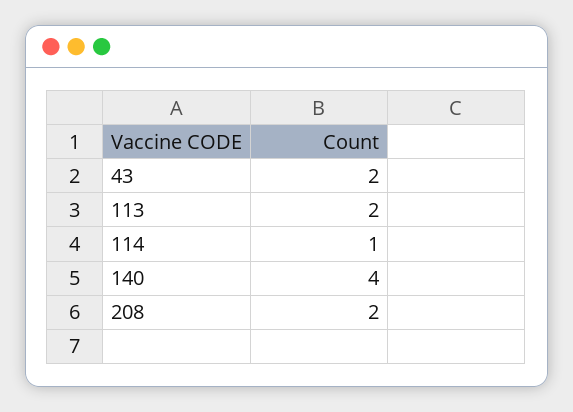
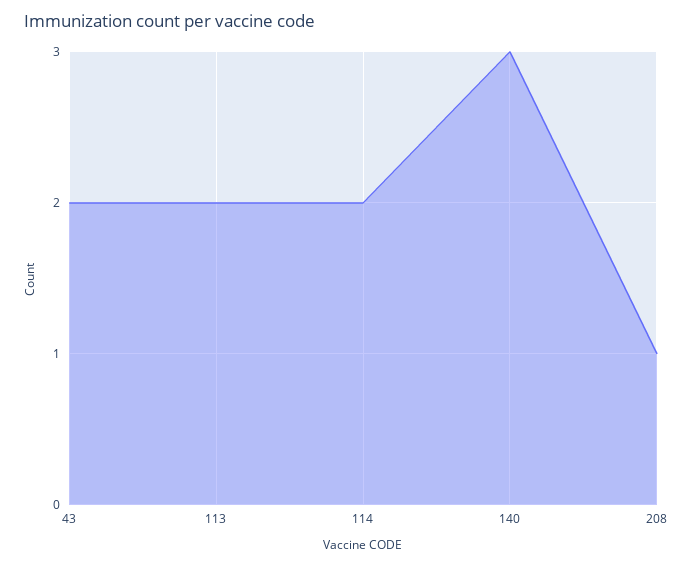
114: 1 -> 2
140: 4 -> 3
208: 2 -> 1

